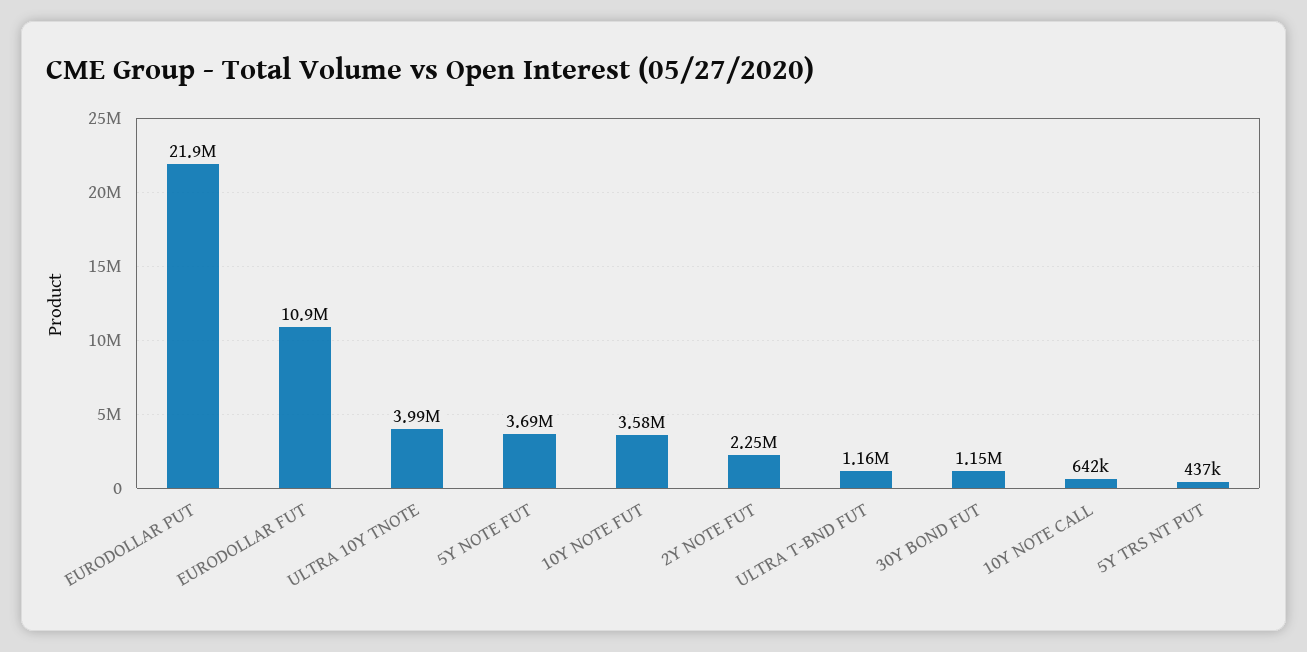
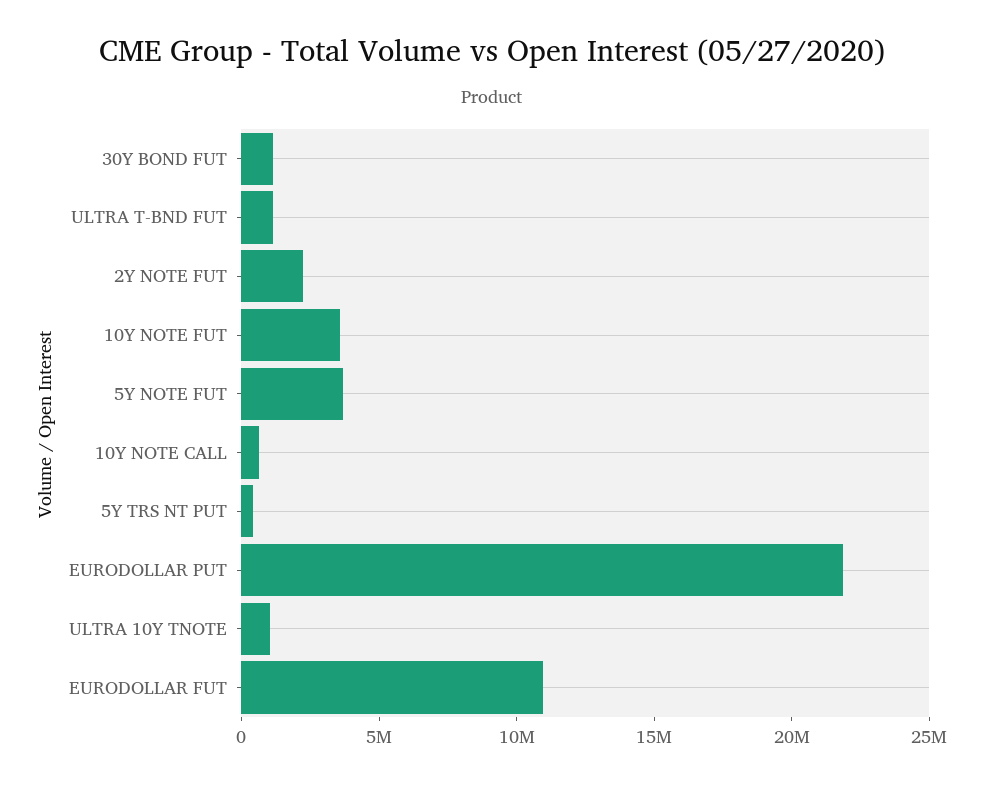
ULTRA 10Y TNOTE: 3990000 -> 1000000

